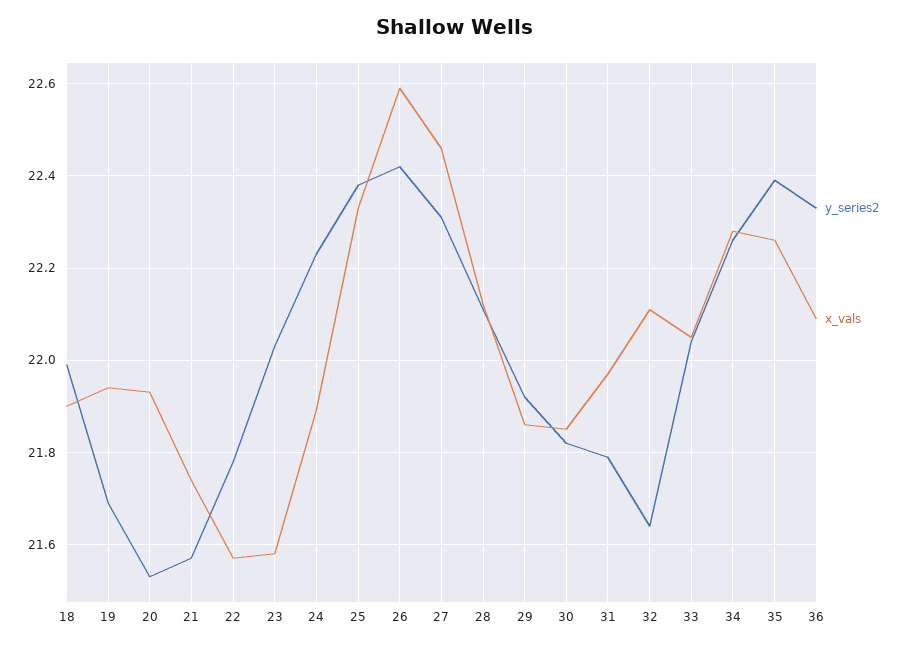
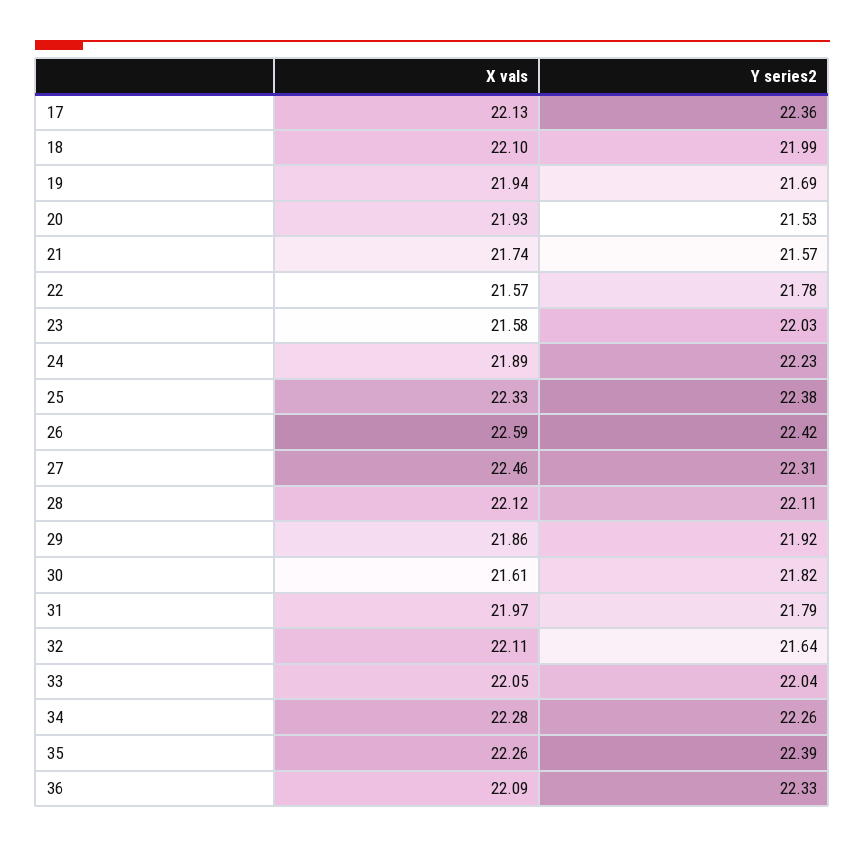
x_vals, 18: 21.9 -> 22.1
x_vals, 30: 21.85 -> 21.61
x_vals, 17: none -> 22.13
y_series2, 17: none -> 22.36

